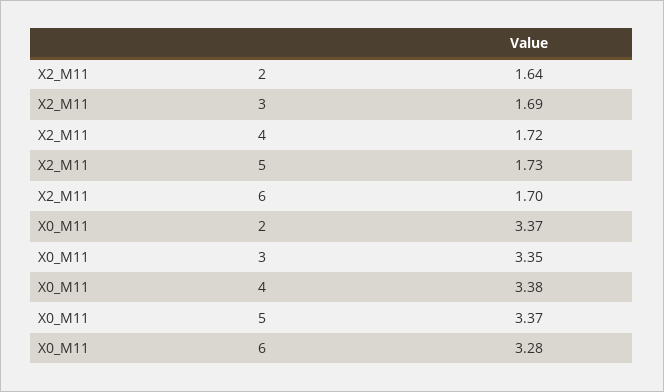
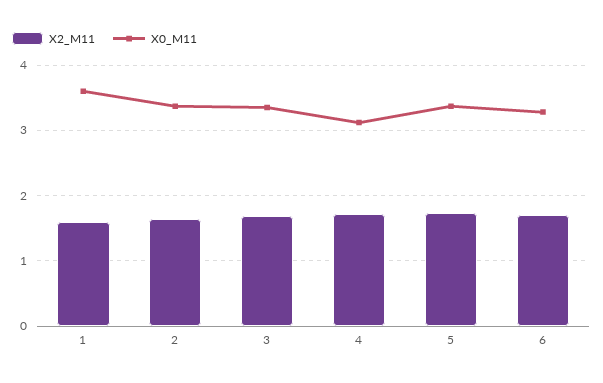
X0_M11, 4: 3.38 -> 3.1
X2_M11, 1: none -> 1.6
X0_M11, 1: none -> 3.6

